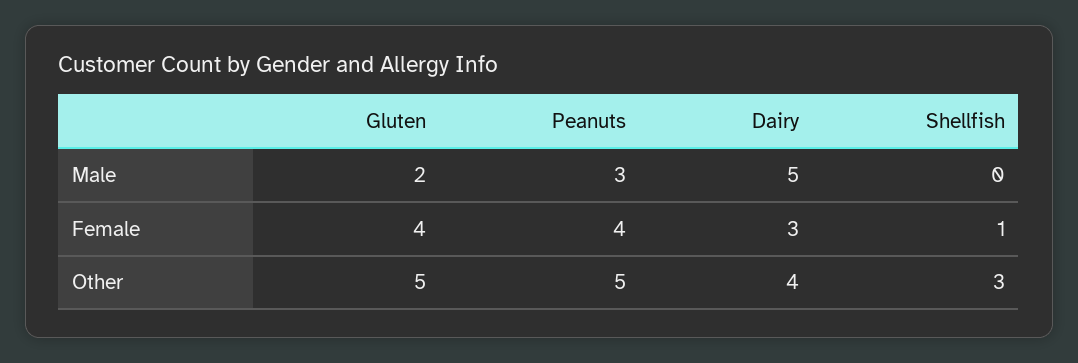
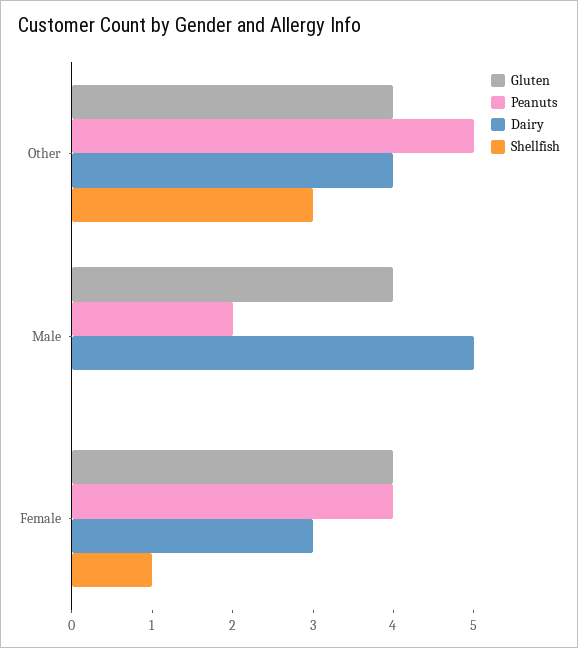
Gluten, Male: 2 -> 4
Peanuts, Male: 3 -> 2
Gluten, Other: 5 -> 4

